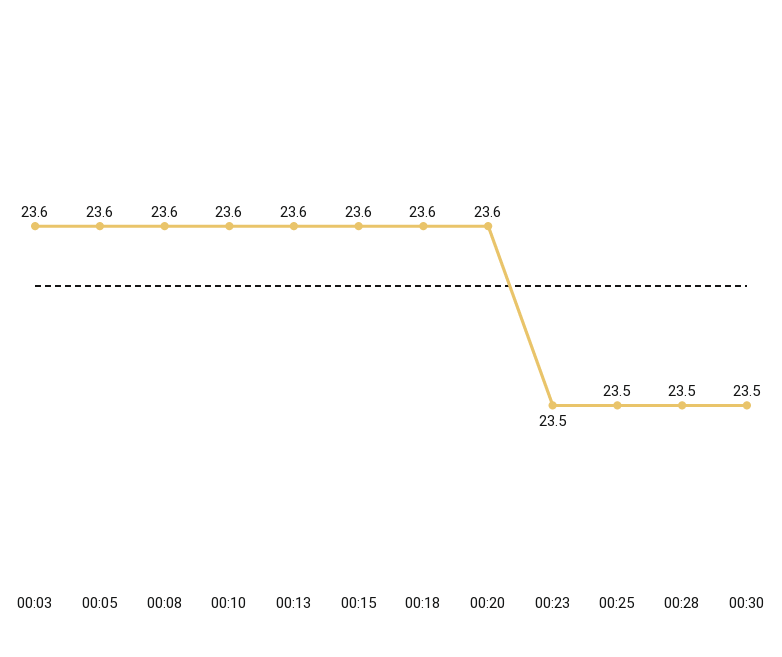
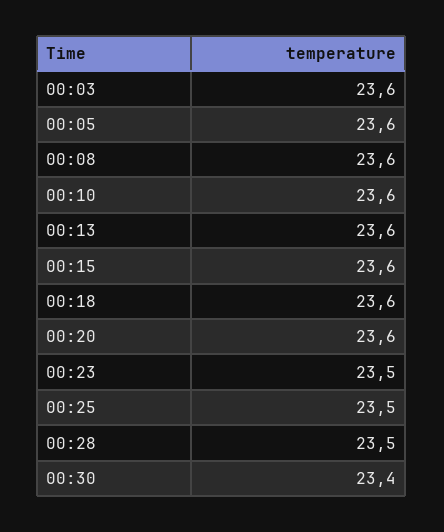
00:30: 23.5 -> 23.4

